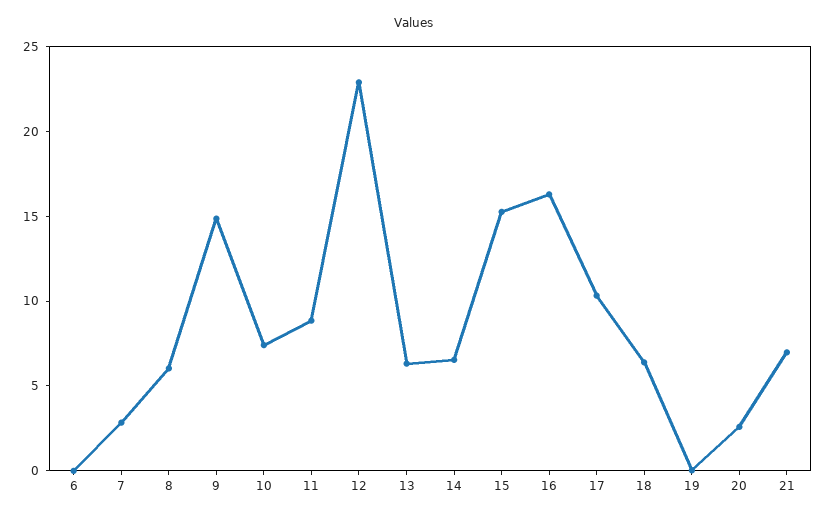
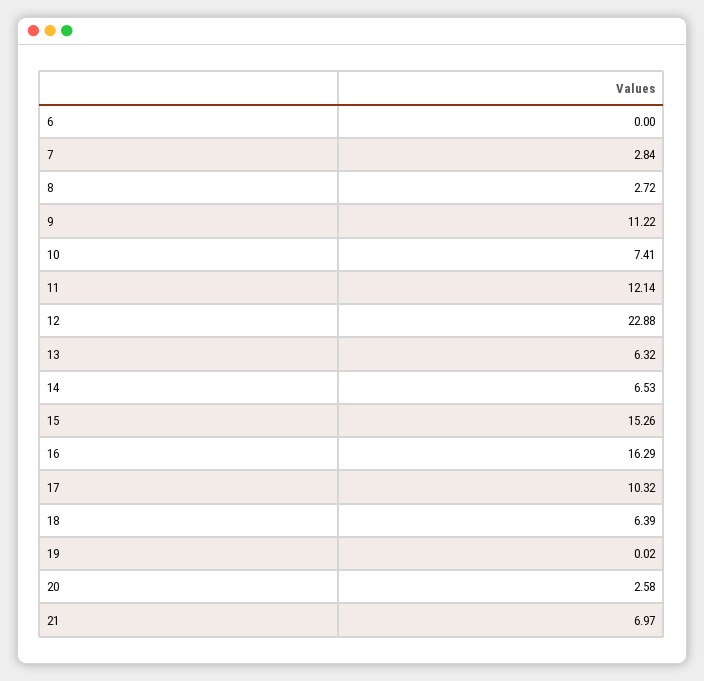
8: 6 -> 2.72
9: 15 -> 11.22
11: 9 -> 12.14

